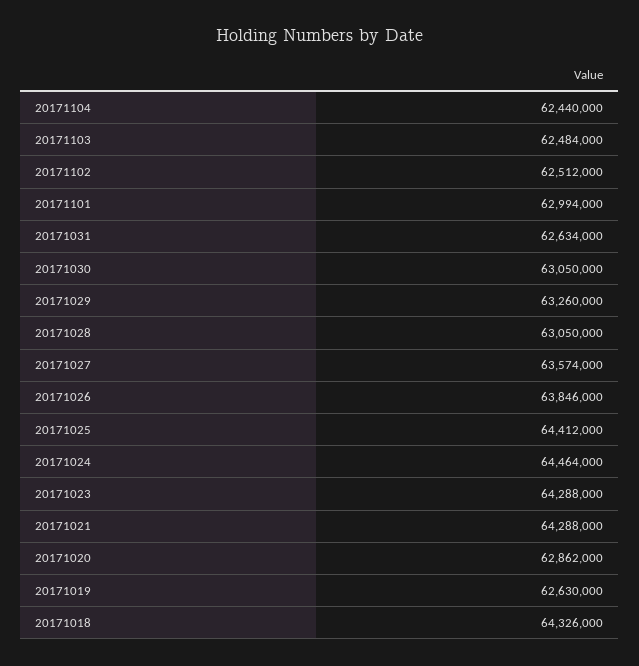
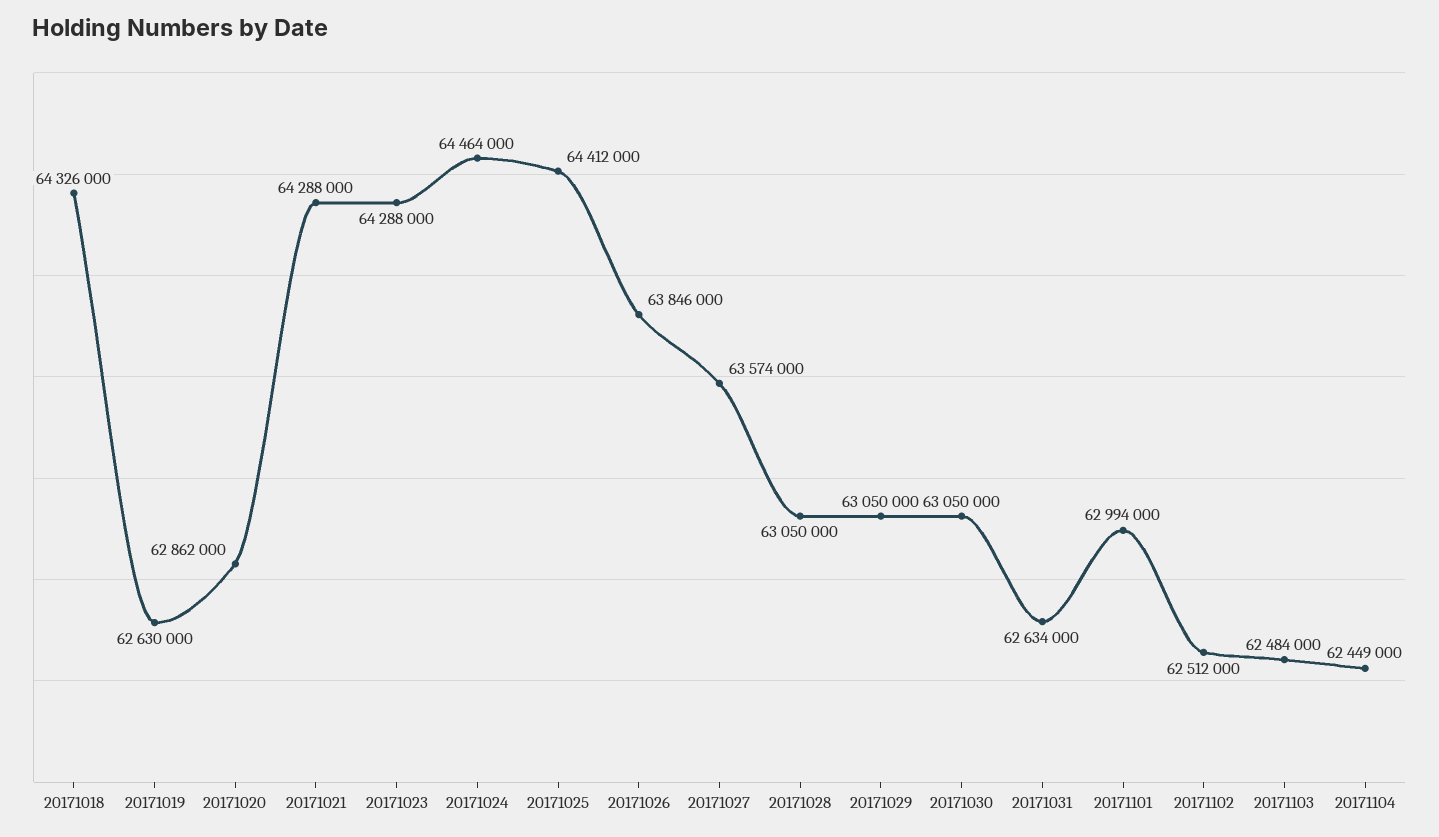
20171104: 62440000 -> 62449000
20171029: 63260000 -> 63050000

